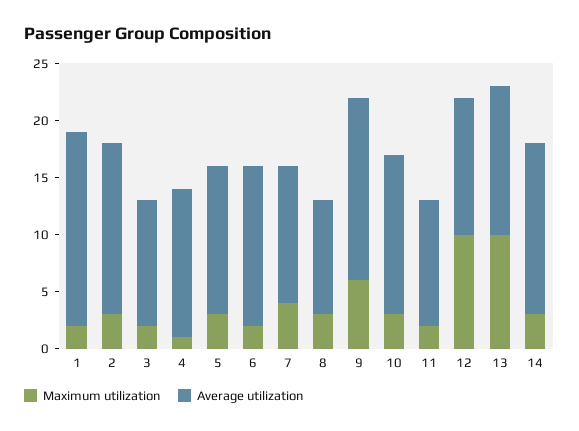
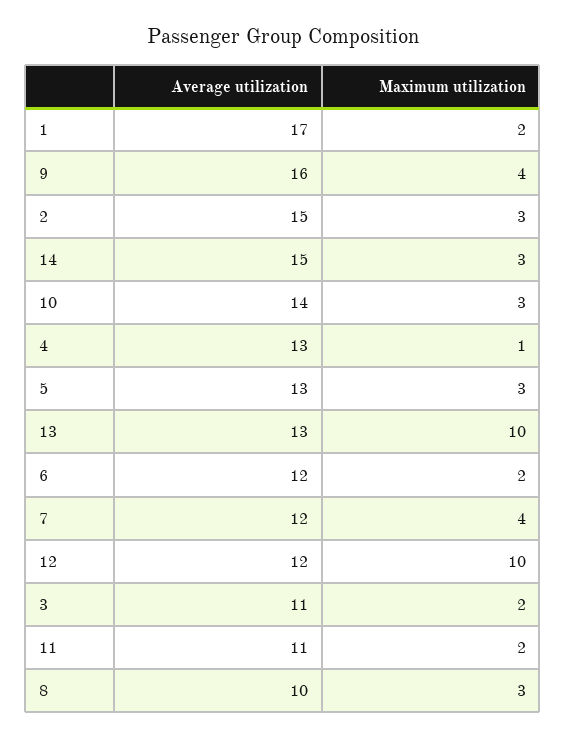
Average utilization, 6: 14 -> 12
Maximum utilization, 9: 6 -> 4

